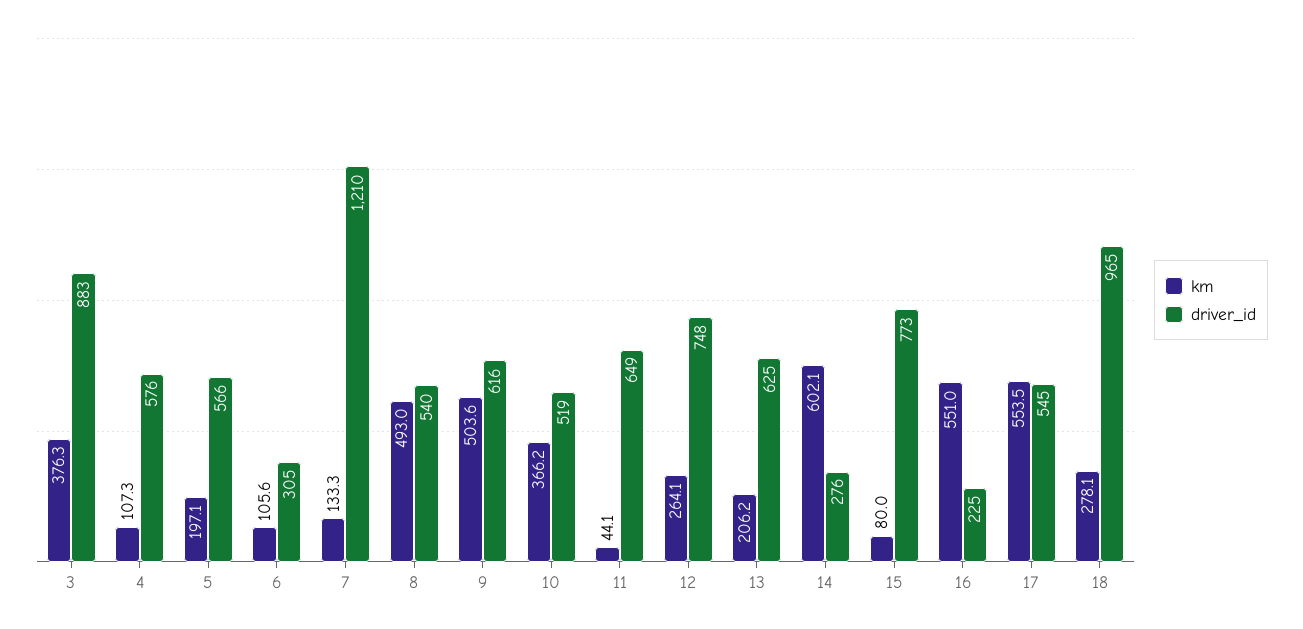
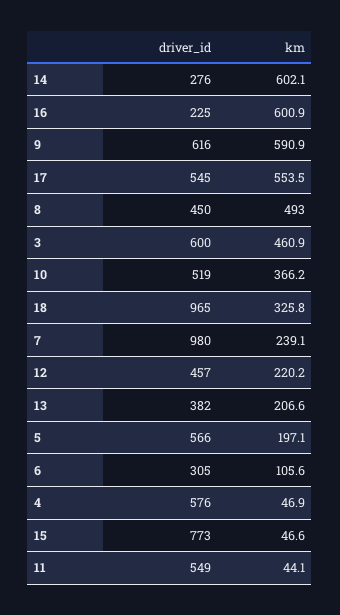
km, 3: 376.3 -> 460.9
driver_id, 3: 883 -> 600
km, 4: 107.3 -> 46.9
km, 7: 133.3 -> 239.1
driver_id, 7: 1210 -> 980
driver_id, 8: 540 -> 450
km, 9: 503.6 -> 590.9
driver_id, 11: 649 -> 549
km, 12: 264.1 -> 220.2
driver_id, 12: 748 -> 457
km, 13: 206.2 -> 206.6
driver_id, 13: 625 -> 382
km, 15: 80 -> 46.6
km, 16: 551 -> 600.9
km, 18: 278.1 -> 325.8

